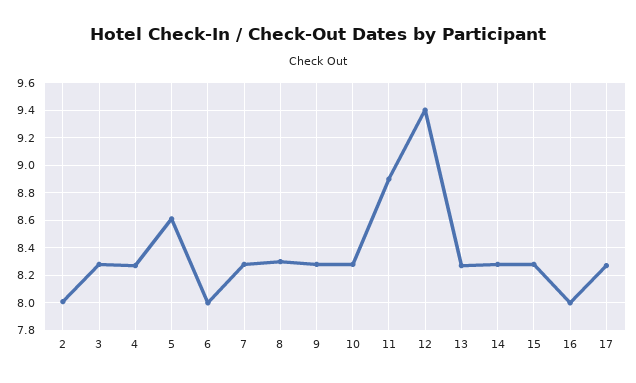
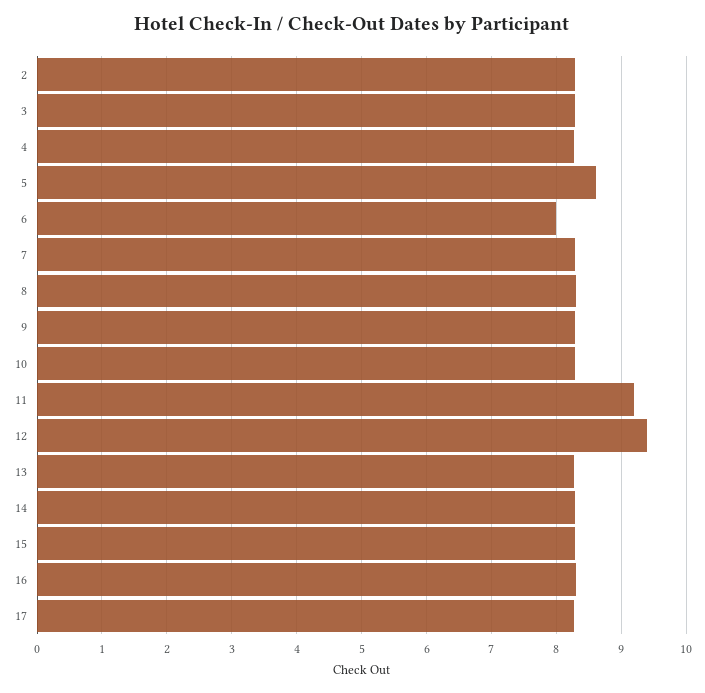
2: 8 -> 8.3
11: 8.9 -> 9.2
16: 8 -> 8.3

